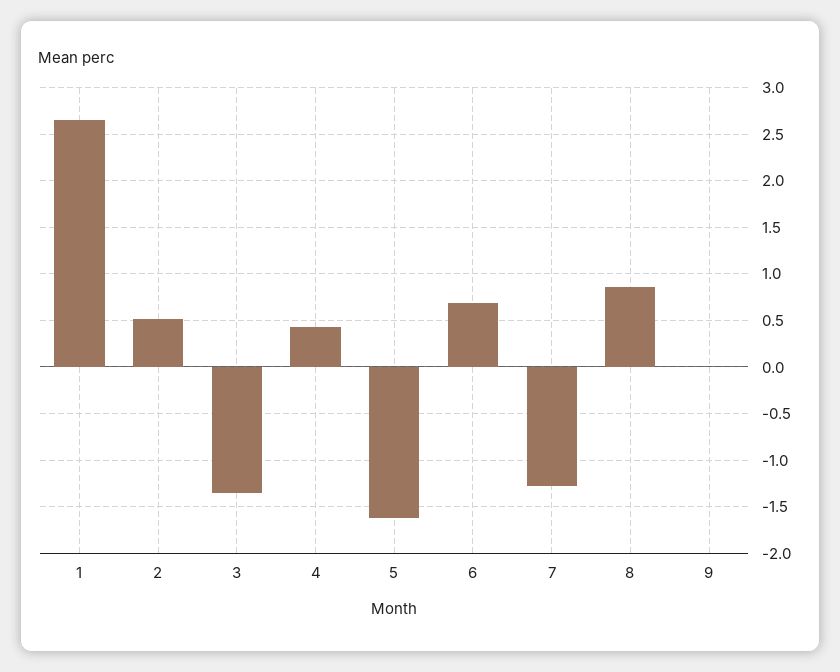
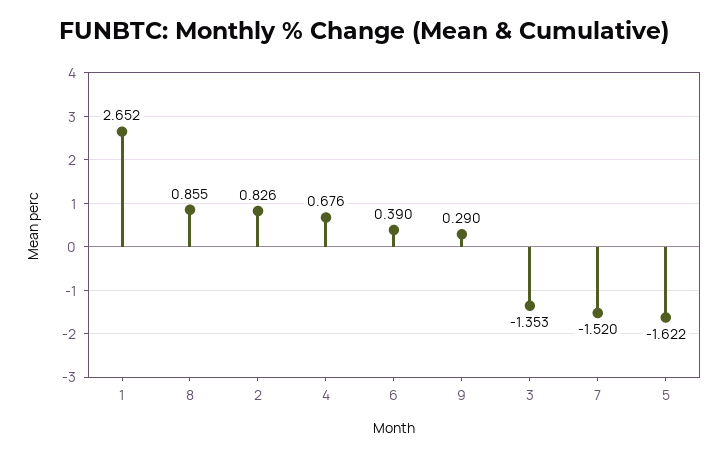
2: 0.5 -> 0.826
4: 0.4 -> 0.676
6: 0.7 -> 0.39
7: -1.3 -> -1.52
9: 0 -> 0.29

